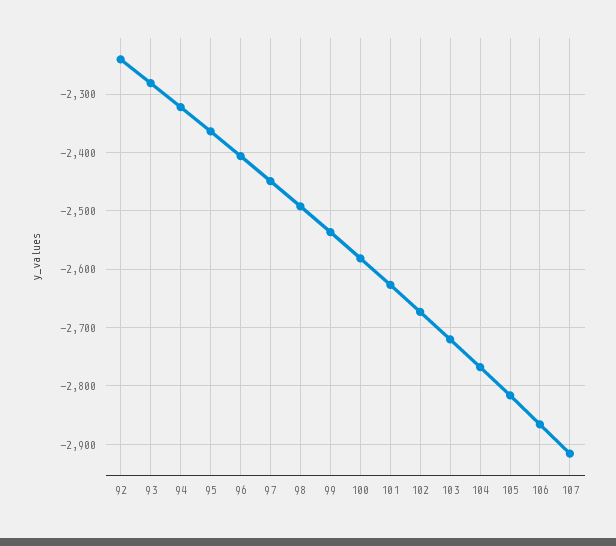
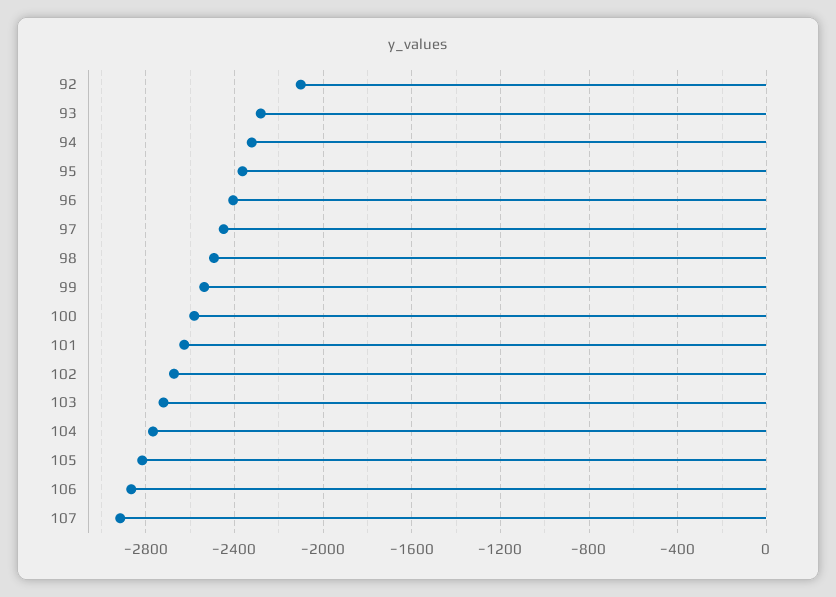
92: -2240 -> -2100

